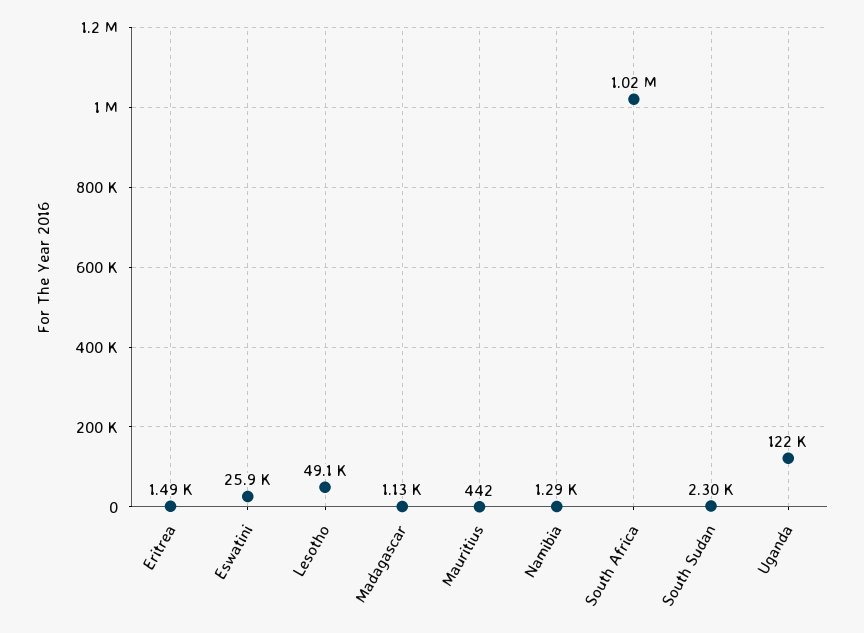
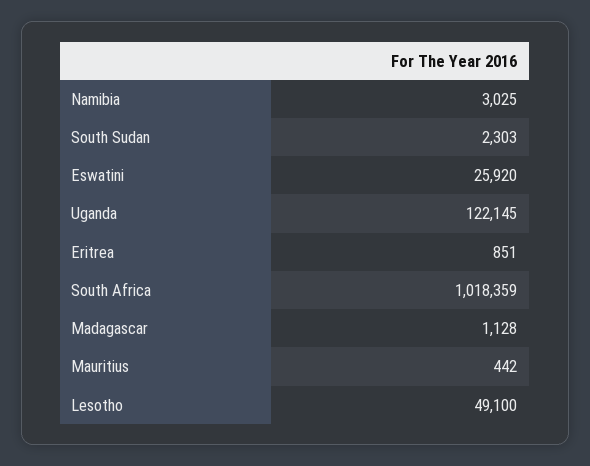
Eritrea: 1490 -> 851
Namibia: 1290 -> 3025

